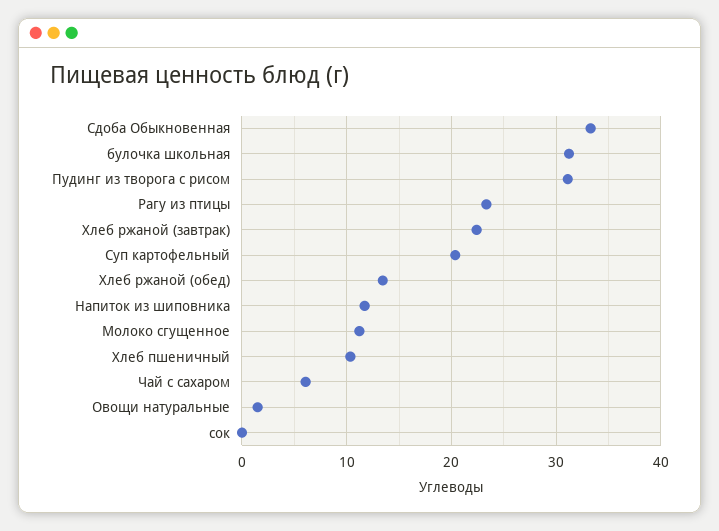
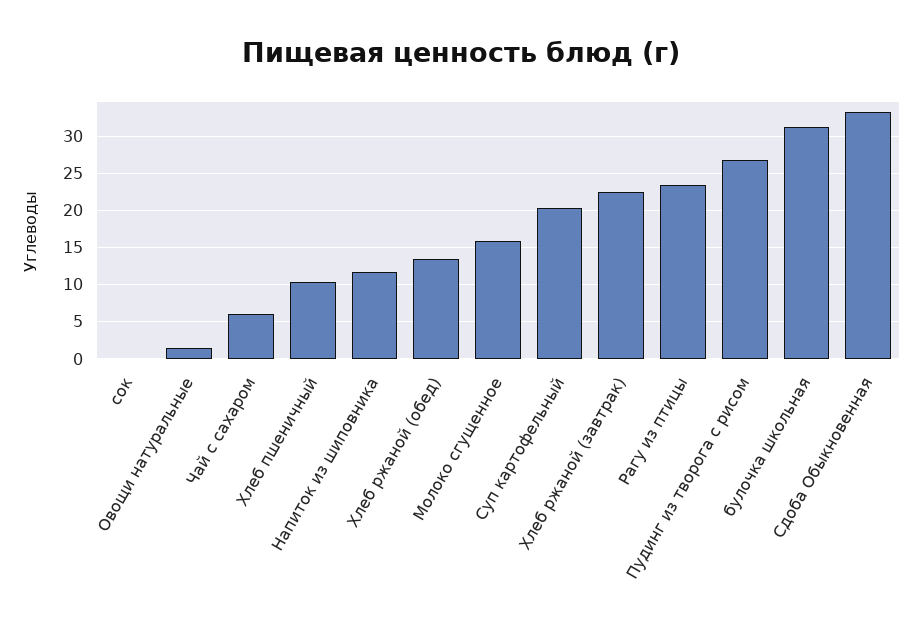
Пудинг из творога с рисом: 31 -> 27
Молоко сгущенное: 11 -> 16

